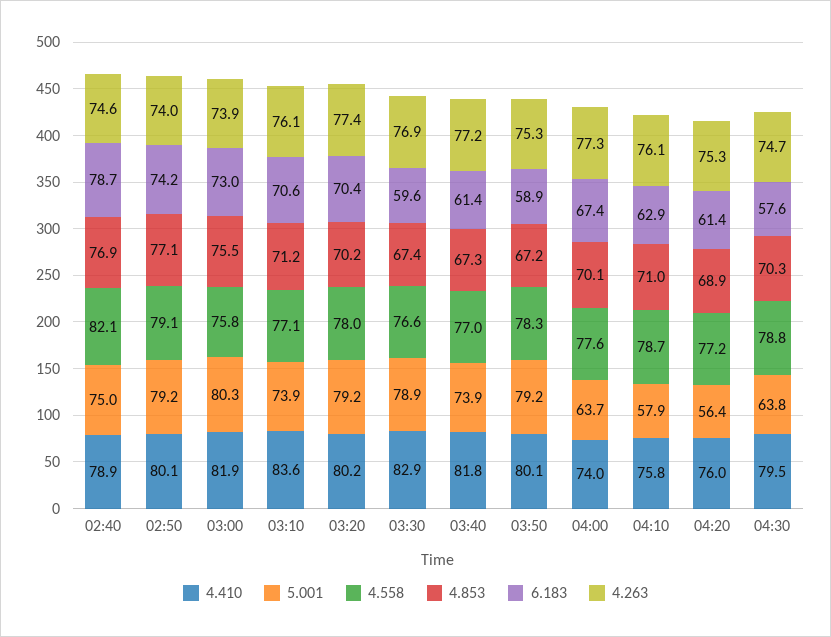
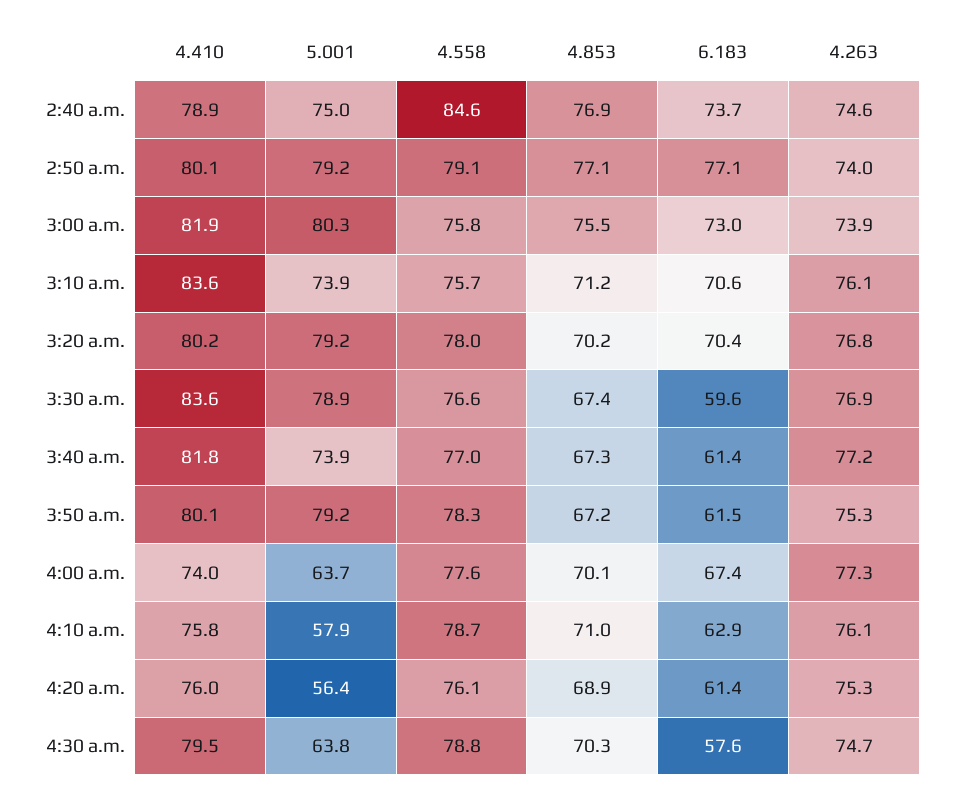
4.558, 02:40: 82.1 -> 84.6
6.183, 02:40: 78.7 -> 73.7
6.183, 02:50: 74.2 -> 77.1
4.558, 03:10: 77.1 -> 75.7
4.263, 03:20: 77.4 -> 76.8
4.410, 03:30: 82.9 -> 83.6
6.183, 03:50: 58.9 -> 61.5
4.558, 04:20: 77.2 -> 76.1

